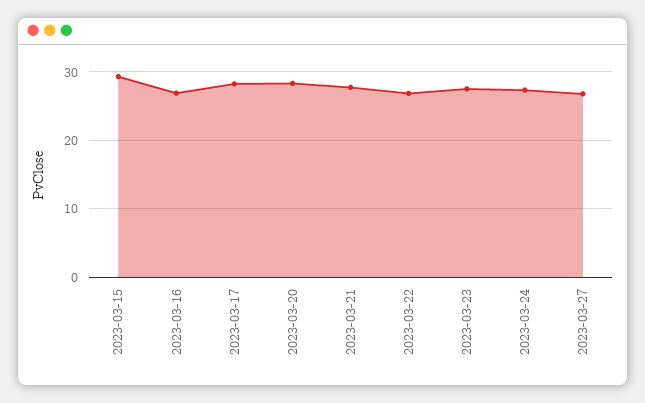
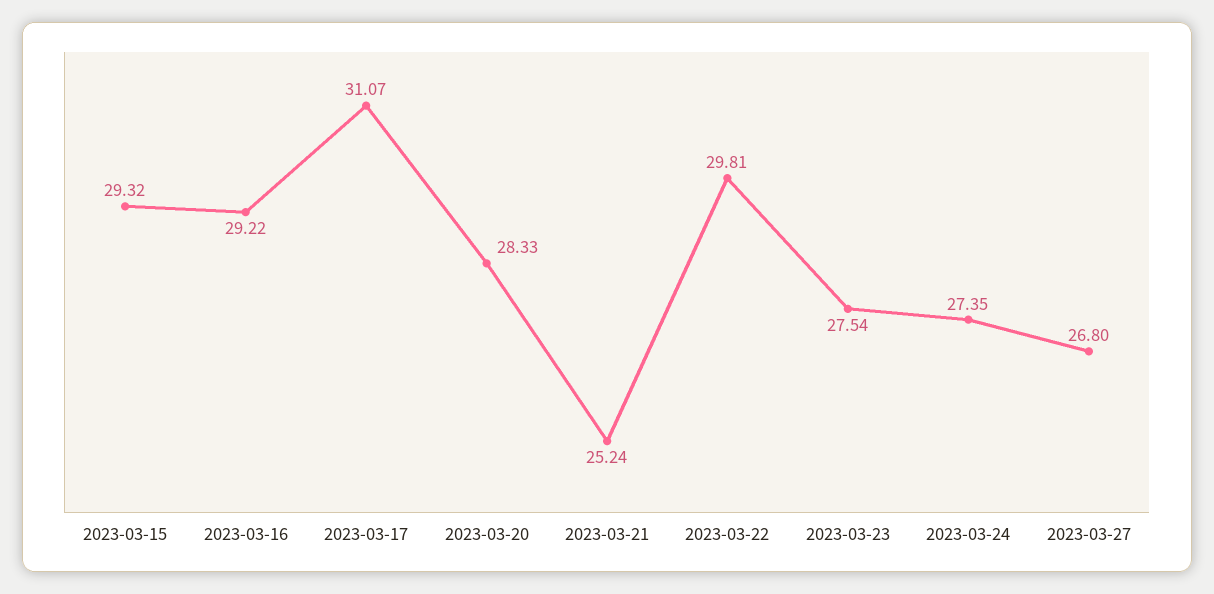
2023-03-16: 27 -> 29.22
2023-03-17: 28 -> 31.07
2023-03-21: 28 -> 25.24
2023-03-22: 27 -> 29.81

